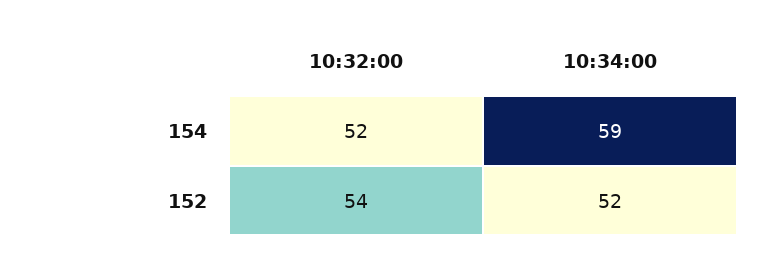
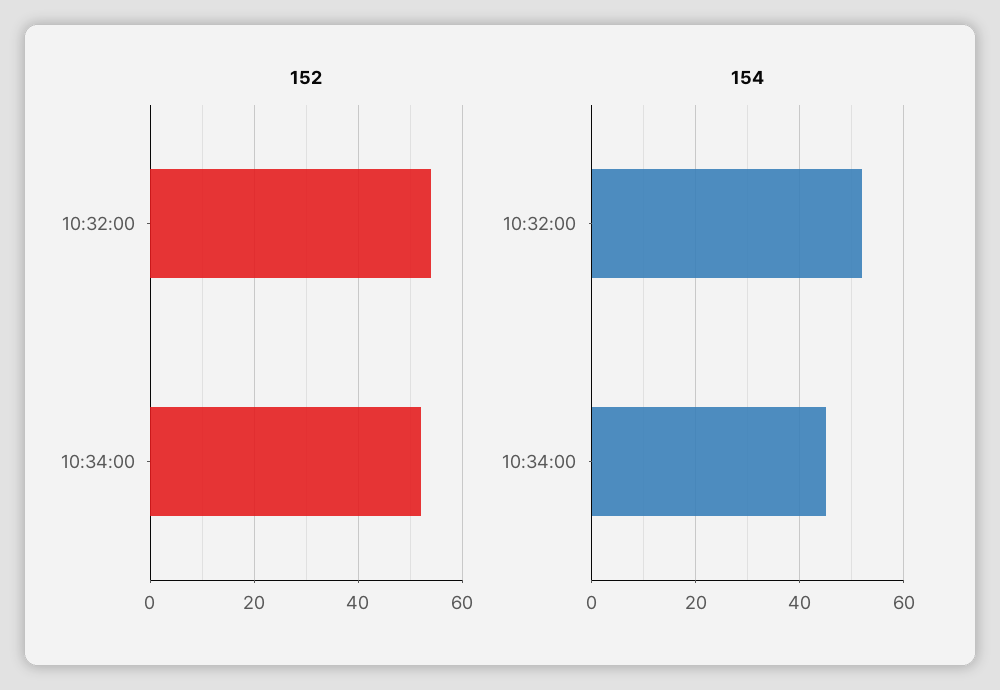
154, 10:34:00: 59 -> 45

